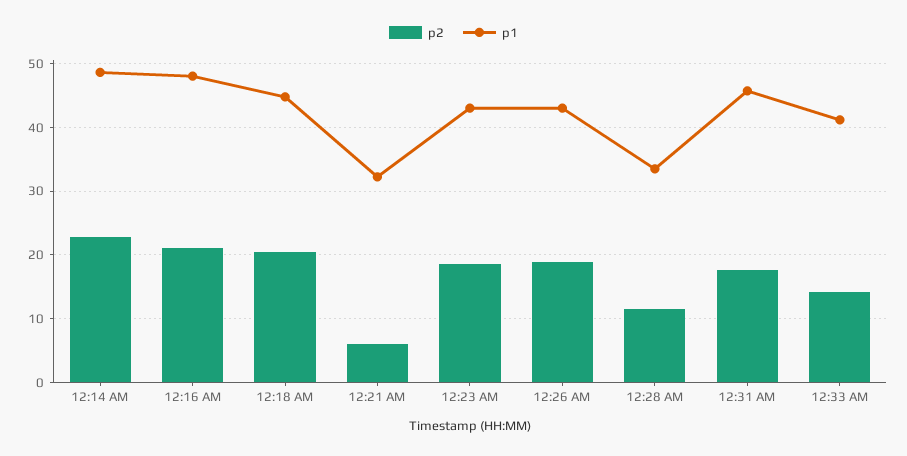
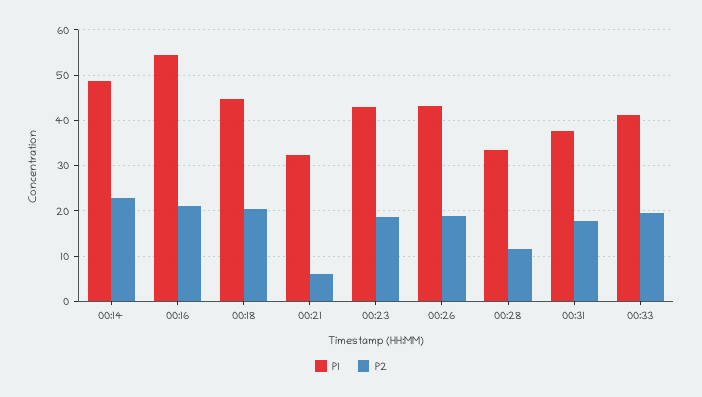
p1, 12:16 AM: 48 -> 54
p1, 12:31 AM: 46 -> 38
p2, 12:33 AM: 14 -> 20

